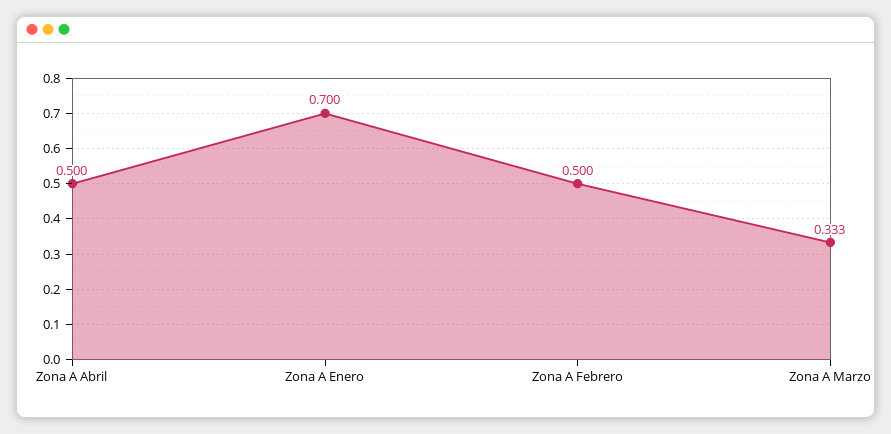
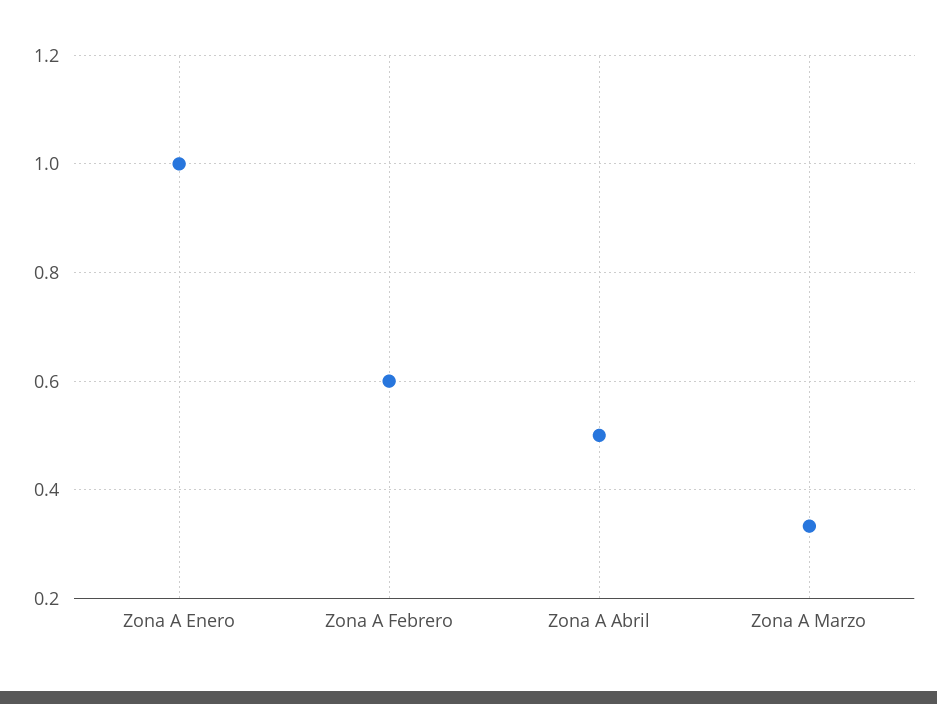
Zona A Enero: 0.7 -> 1
Zona A Febrero: 0.5 -> 0.6

